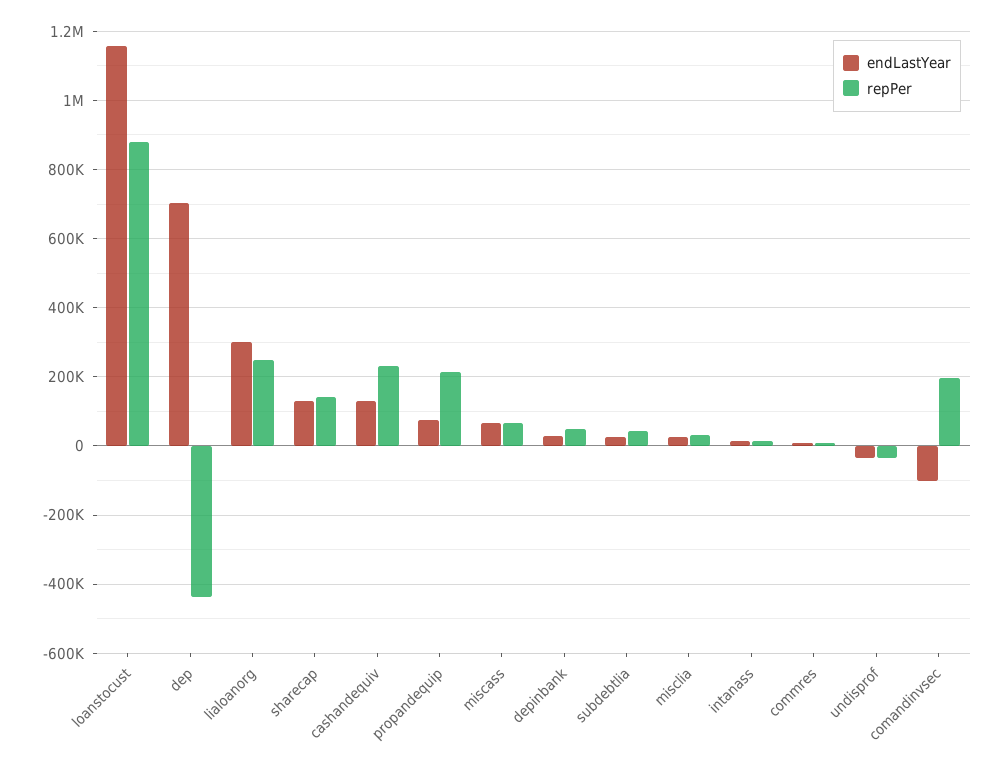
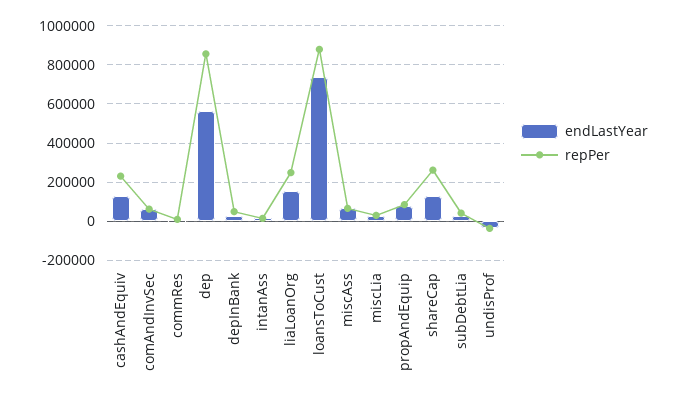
endLastYear, loanstocust: 1160000 -> 750000
endLastYear, dep: 700000 -> 550000
repPer, dep: -440000 -> 850000
endLastYear, lialoanorg: 300000 -> 150000
repPer, sharecap: 140000 -> 250000
repPer, propandequip: 220000 -> 100000
endLastYear, comandinvsec: -100000 -> 50000
repPer, comandinvsec: 200000 -> 50000

